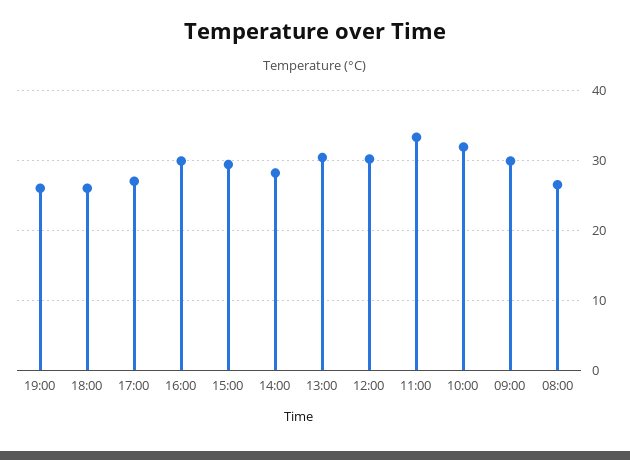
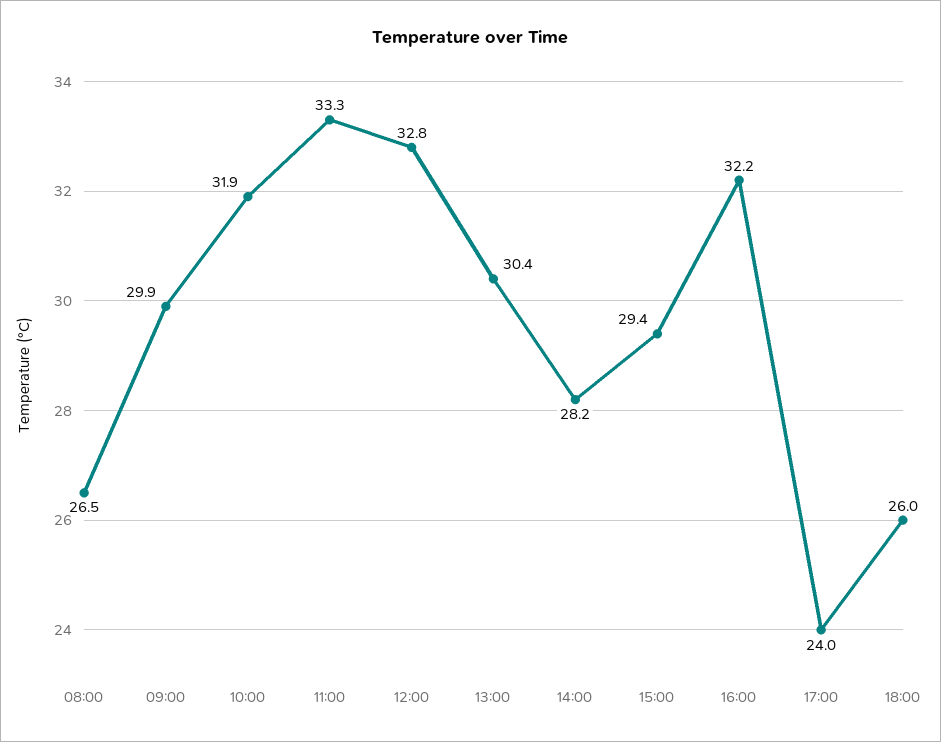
19:00: 26 -> none
17:00: 27 -> 24
16:00: 30 -> 32.2
12:00: 30 -> 32.8

